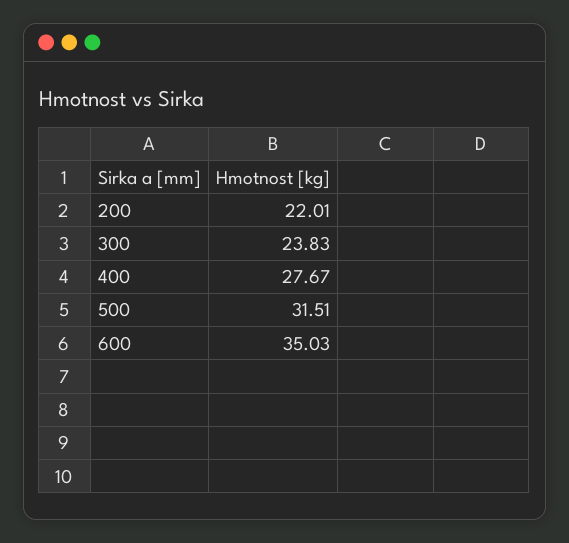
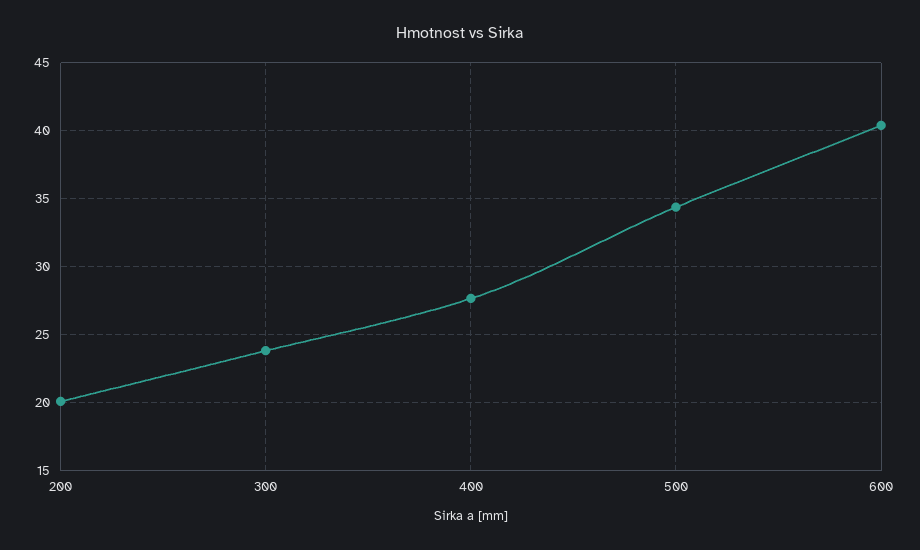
200: 22.01 -> 20
500: 31.51 -> 34.5
600: 35.03 -> 40.5

